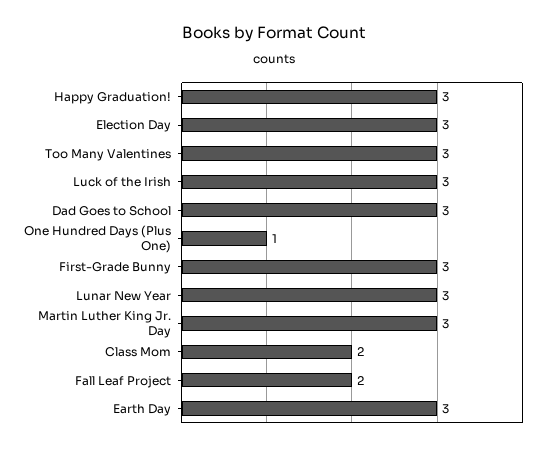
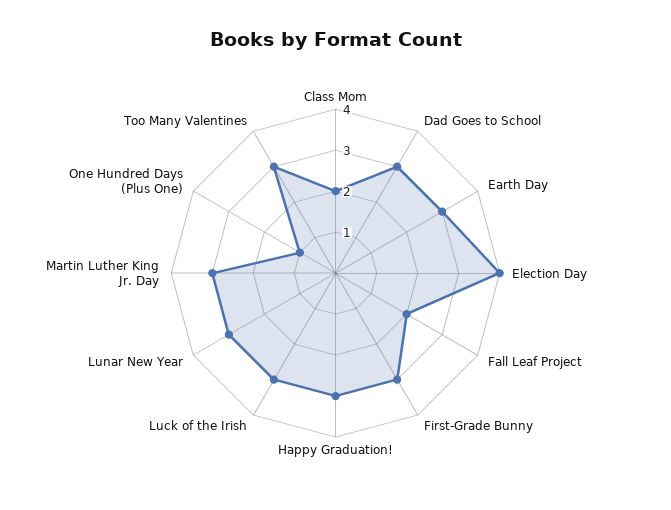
Election Day: 3 -> 4

